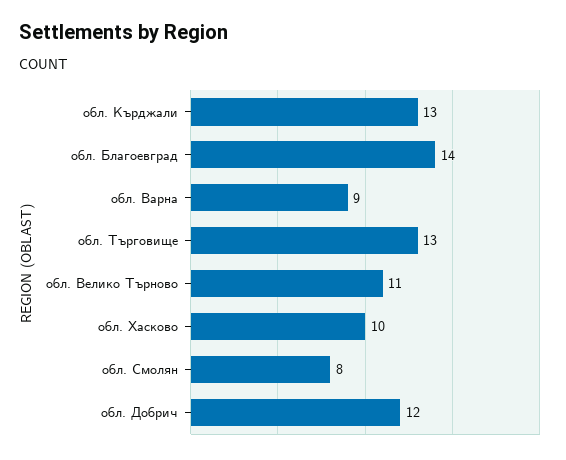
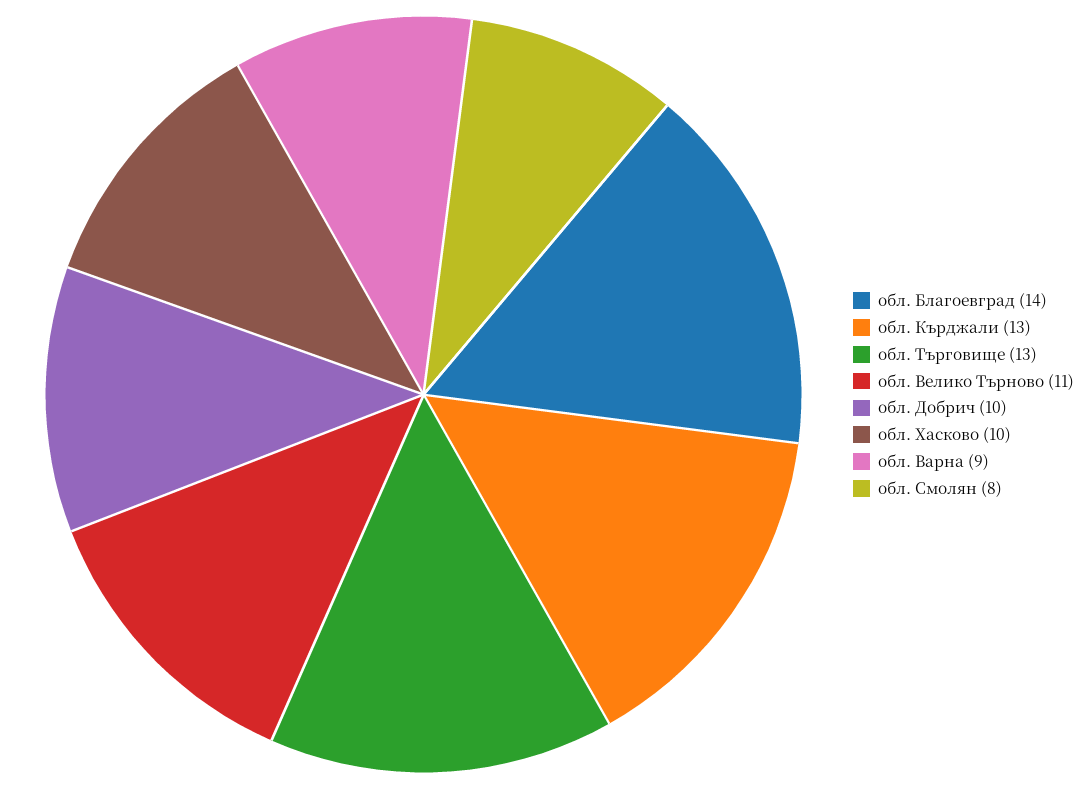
обл. Добрич: 12 -> 10

